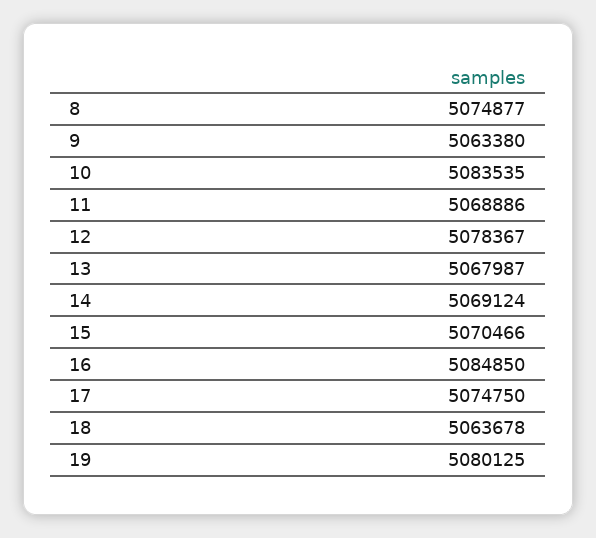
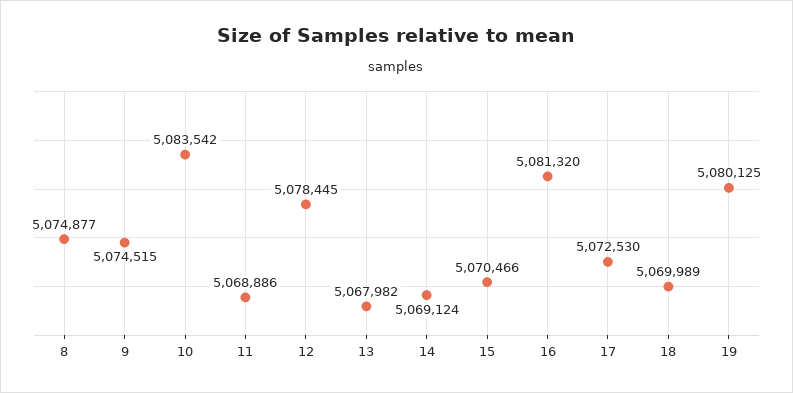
9: 5063380 -> 5074515
10: 5083535 -> 5083542
12: 5078367 -> 5078445
13: 5067987 -> 5067982
16: 5084850 -> 5081320
17: 5074750 -> 5072530
18: 5063678 -> 5069989

